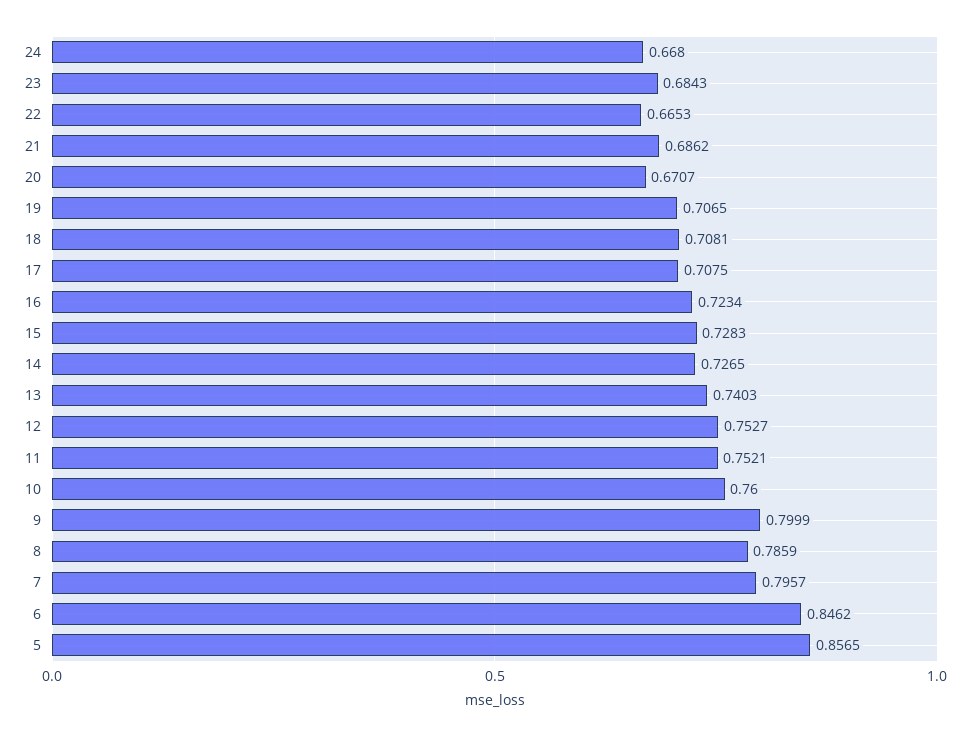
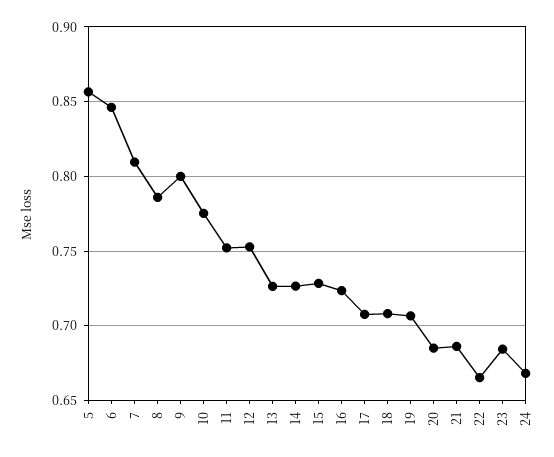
20: 0.6707 -> 0.685
13: 0.7403 -> 0.725
10: 0.76 -> 0.775
7: 0.7957 -> 0.81

